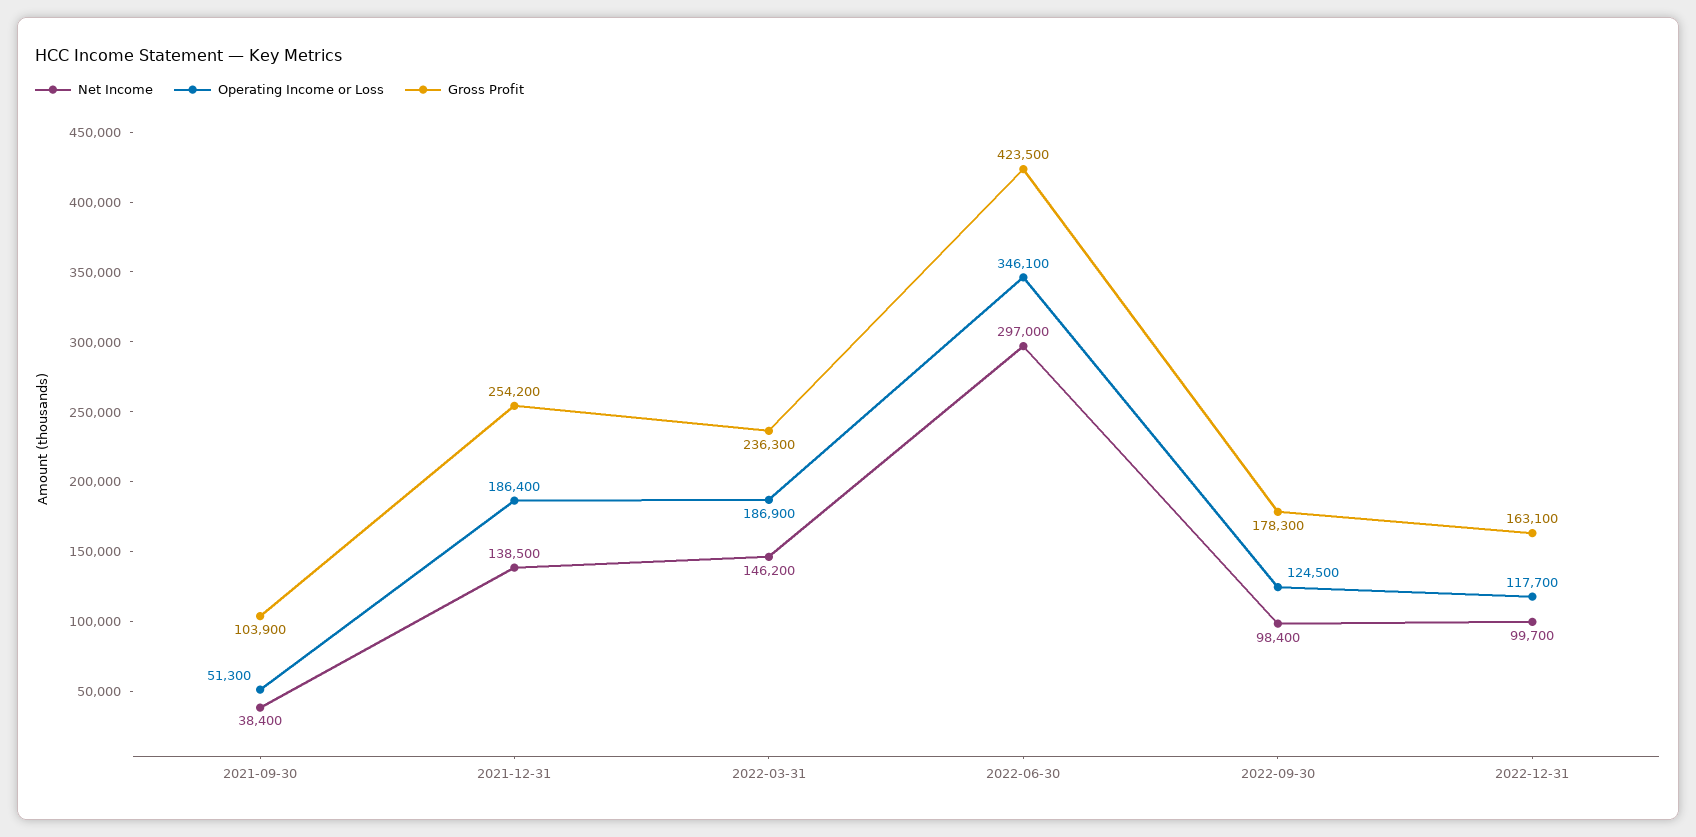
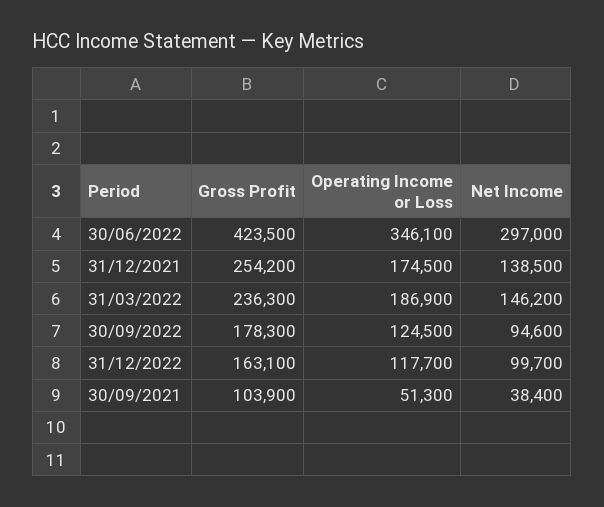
Operating Income or Loss, 2021-12-31: 186400 -> 174500
Net Income, 2022-09-30: 98400 -> 94600

